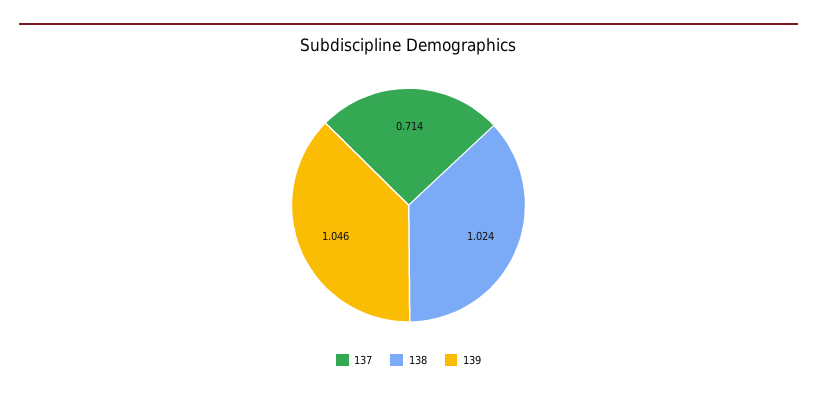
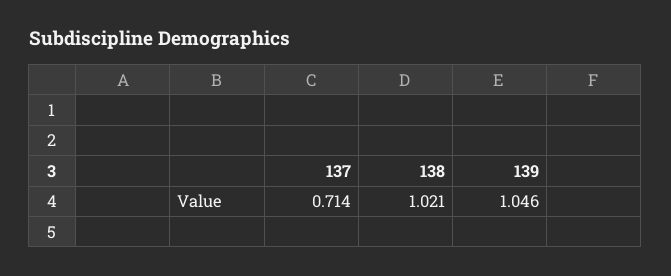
138: 1.024 -> 1.021

